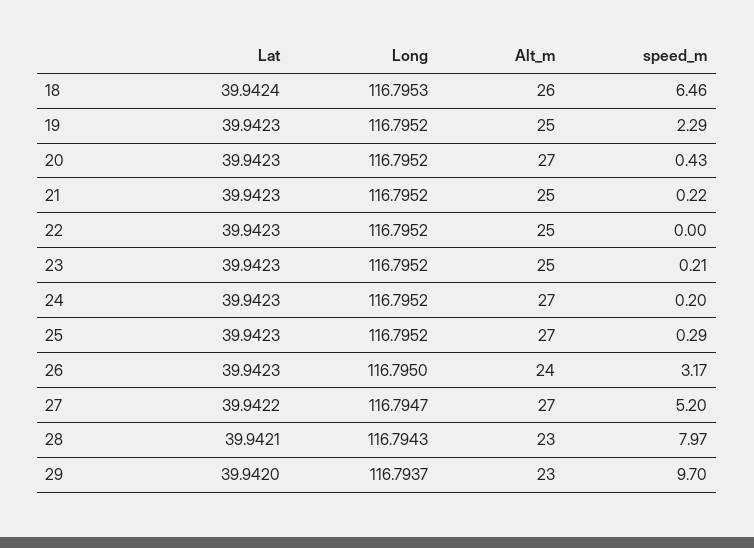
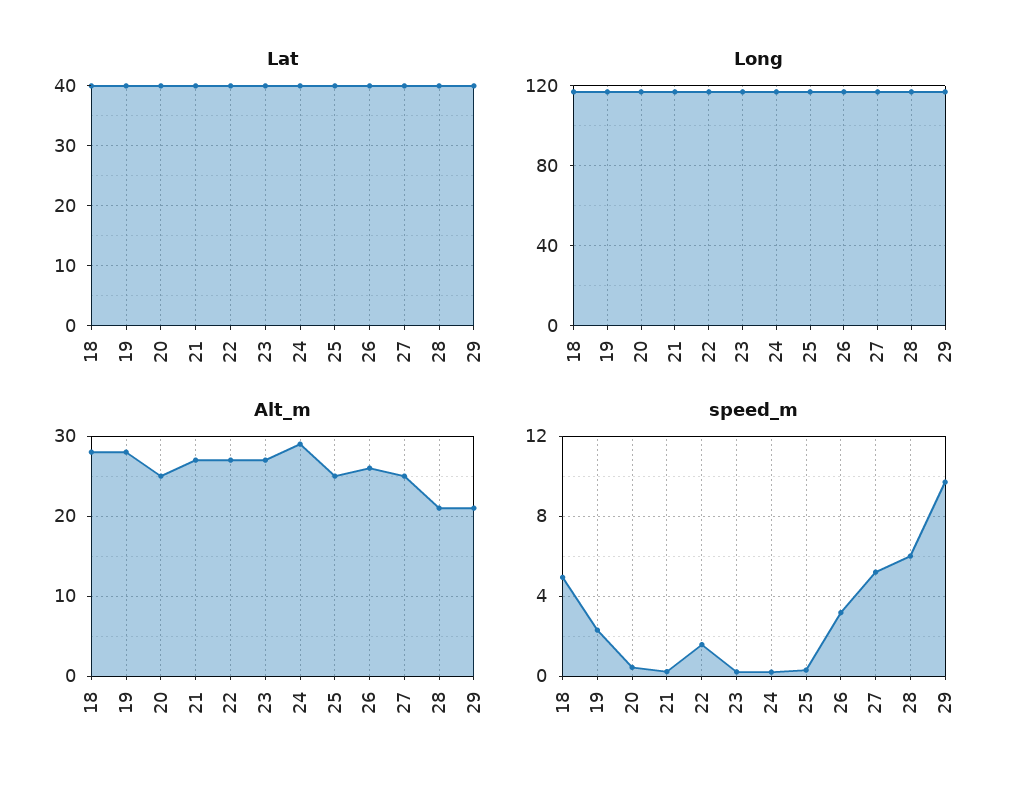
Alt_m, 18: 26 -> 28
speed_m, 18: 6.46 -> 5
Alt_m, 19: 25 -> 28
Alt_m, 20: 27 -> 25
Alt_m, 21: 25 -> 27
Alt_m, 22: 25 -> 27
speed_m, 22: 0 -> 1.5
Alt_m, 23: 25 -> 27
Alt_m, 24: 27 -> 29
Alt_m, 25: 27 -> 25
Alt_m, 26: 24 -> 26
Alt_m, 27: 27 -> 25
Alt_m, 28: 23 -> 21
speed_m, 28: 7.97 -> 6
Alt_m, 29: 23 -> 21

